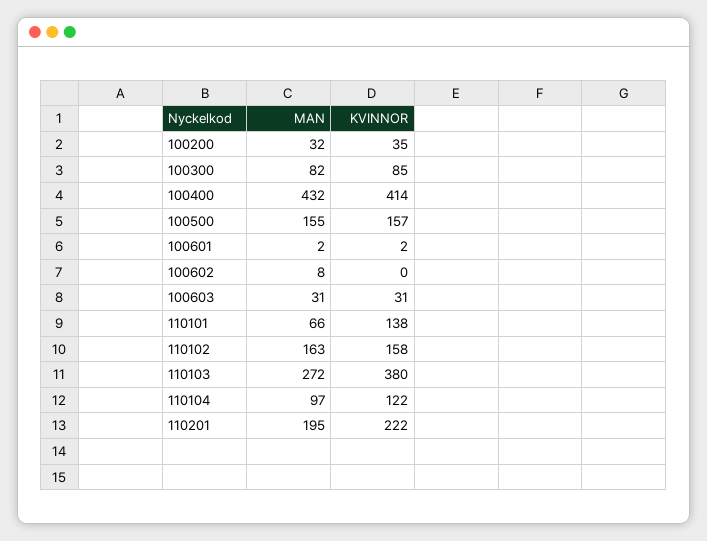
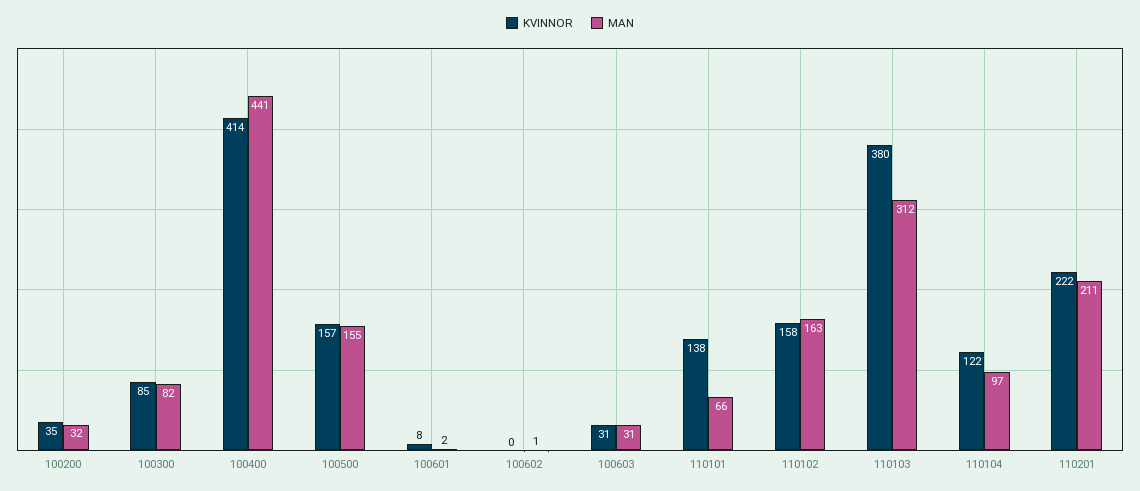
MAN, 100400: 432 -> 441
KVINNOR, 100601: 2 -> 8
MAN, 100602: 8 -> 1
MAN, 110103: 272 -> 312
MAN, 110201: 195 -> 211

